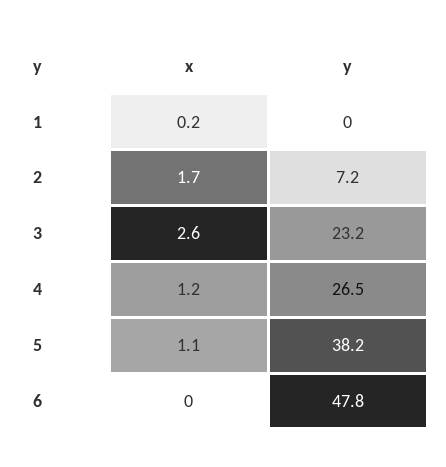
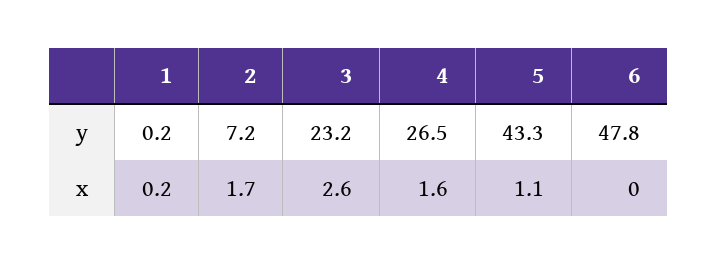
y, 1: 0 -> 0.2
x, 4: 1.2 -> 1.6
y, 5: 38.2 -> 43.3

